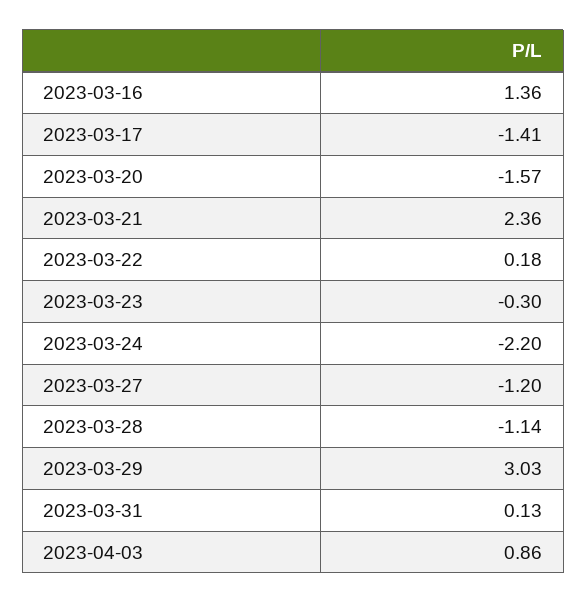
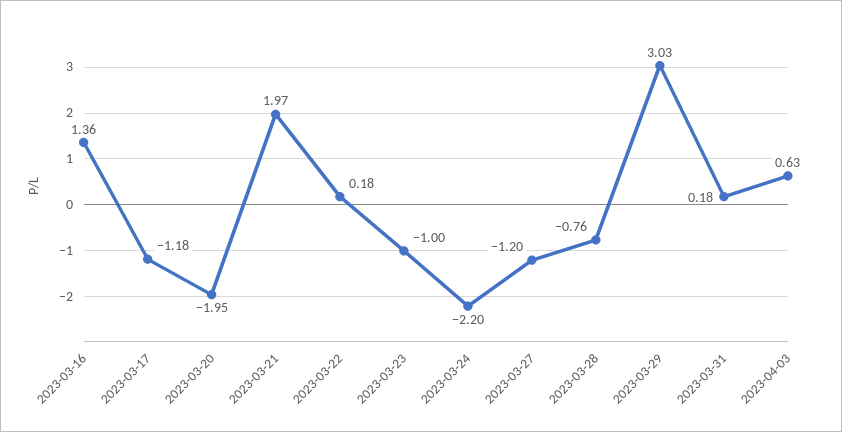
2023-03-17: -1.41 -> -1.18
2023-03-20: -1.57 -> -1.95
2023-03-21: 2.36 -> 1.97
2023-03-23: -0.3 -> -1
2023-03-28: -1.14 -> -0.76
2023-03-31: 0.13 -> 0.18
2023-04-03: 0.86 -> 0.63

